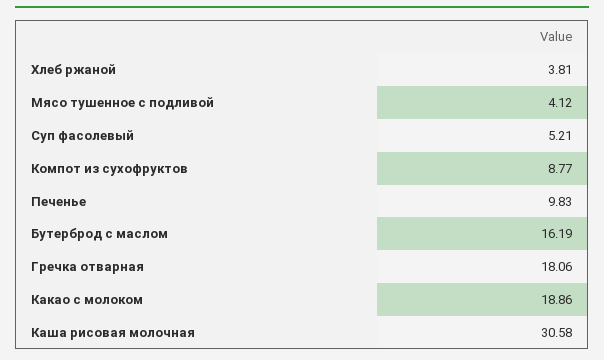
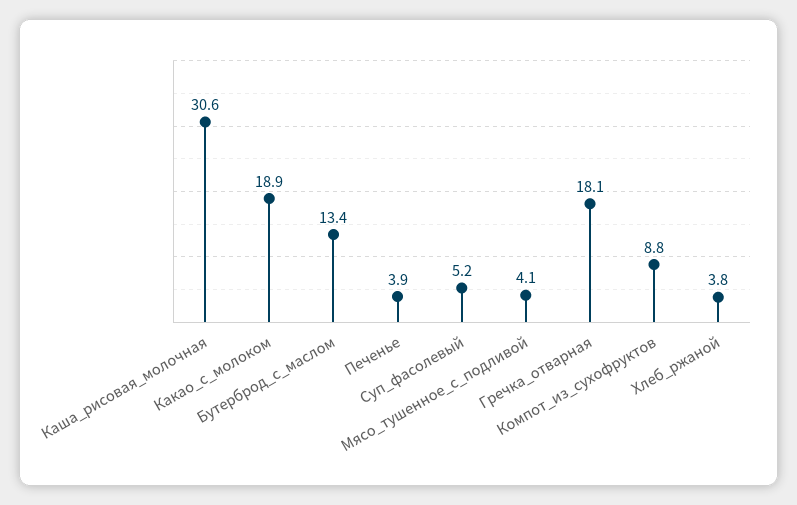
Печенье: 9.83 -> 3.9
Бутерброд с маслом: 16.19 -> 13.4

